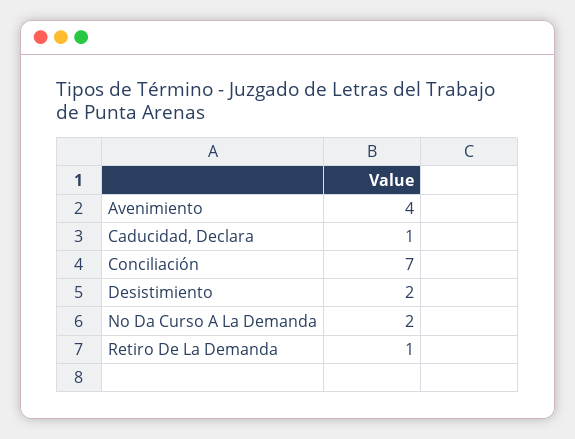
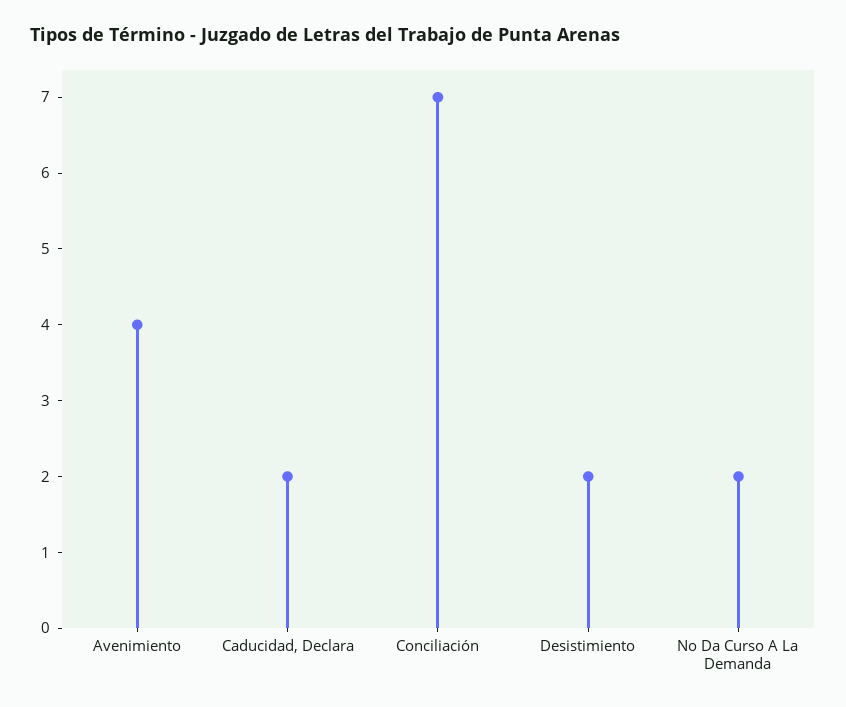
Caducidad, Declara: 1 -> 2
Retiro De La Demanda: 1 -> none

